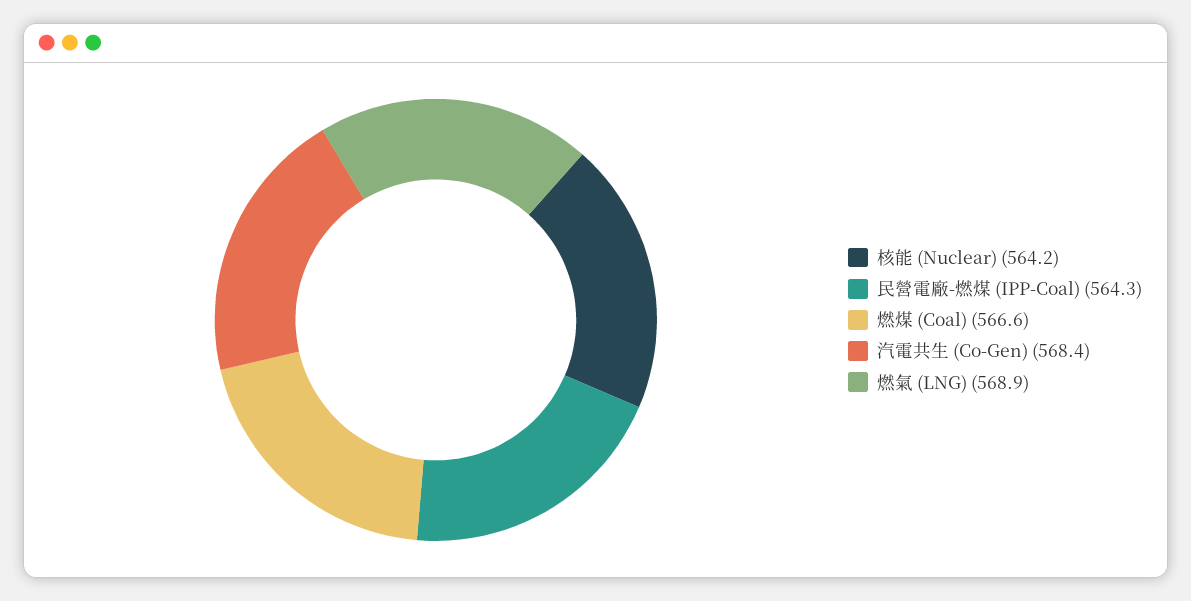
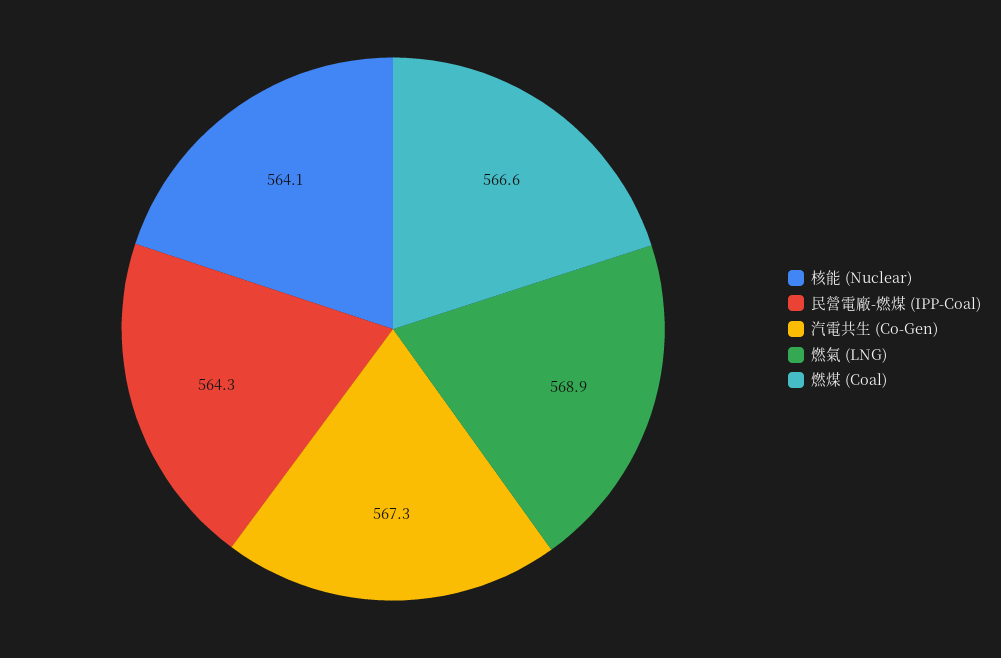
核能 (Nuclear): 564.2 -> 564.1
汽電共生 (Co-Gen): 568.4 -> 567.3

